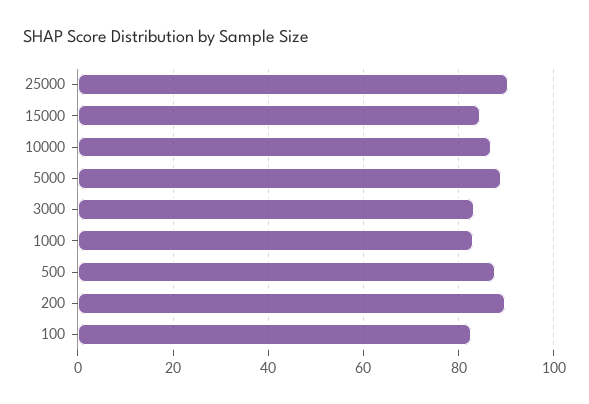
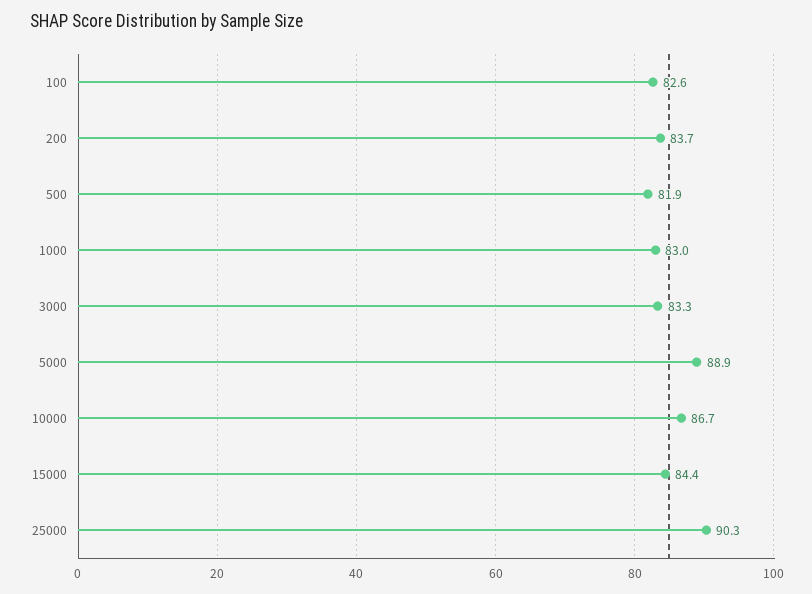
500: 88 -> 81.9
200: 90 -> 83.7

